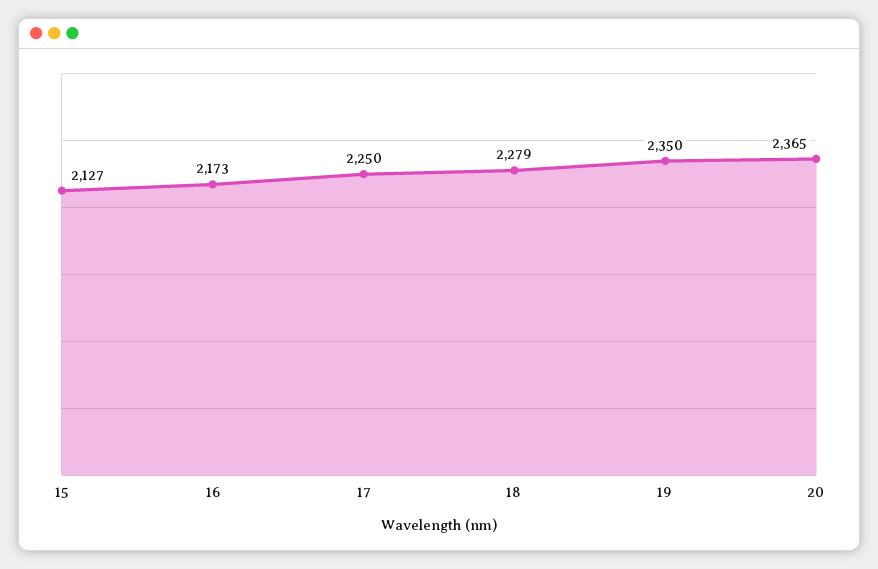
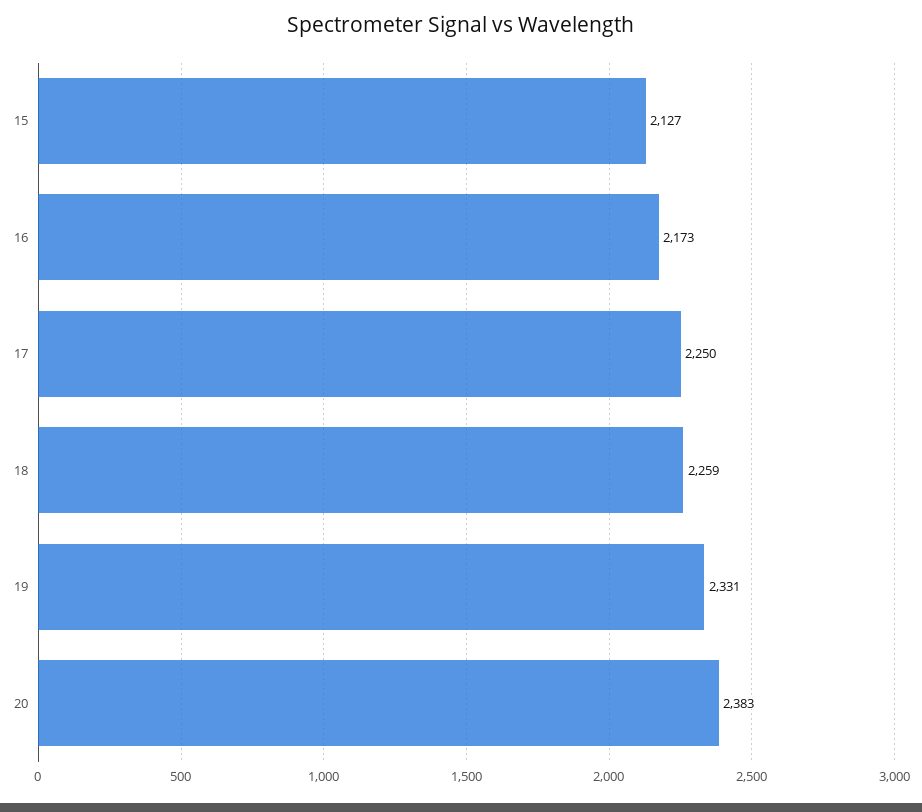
18: 2279 -> 2259
19: 2350 -> 2331
20: 2365 -> 2383

